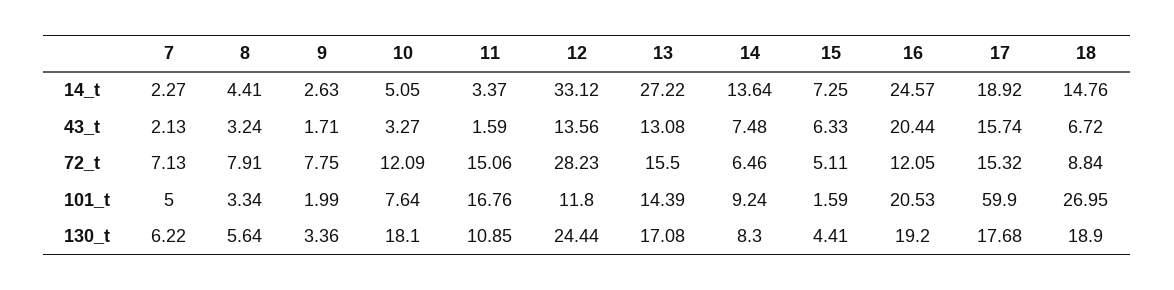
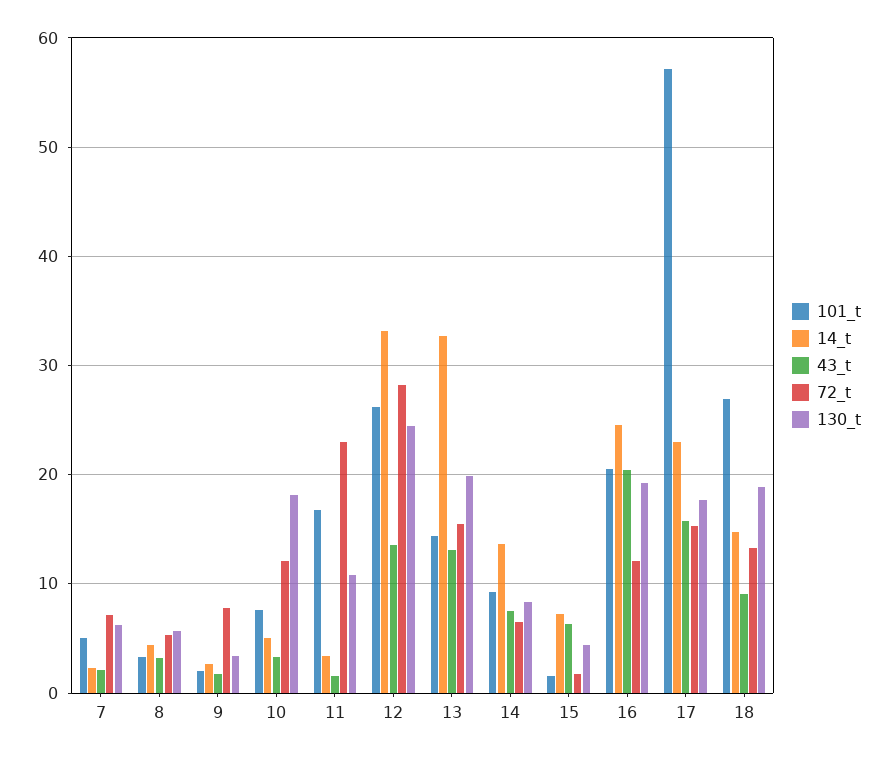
14_t, 13: 27.22 -> 33
14_t, 17: 18.92 -> 23
43_t, 18: 6.72 -> 9
72_t, 8: 7.91 -> 5
72_t, 11: 15.06 -> 23
72_t, 15: 5.11 -> 2
72_t, 18: 8.84 -> 13
101_t, 12: 11.8 -> 26
101_t, 17: 59.9 -> 57
130_t, 13: 17.08 -> 20

